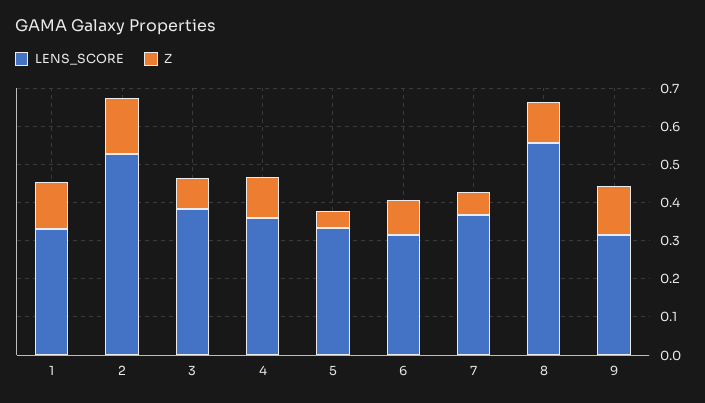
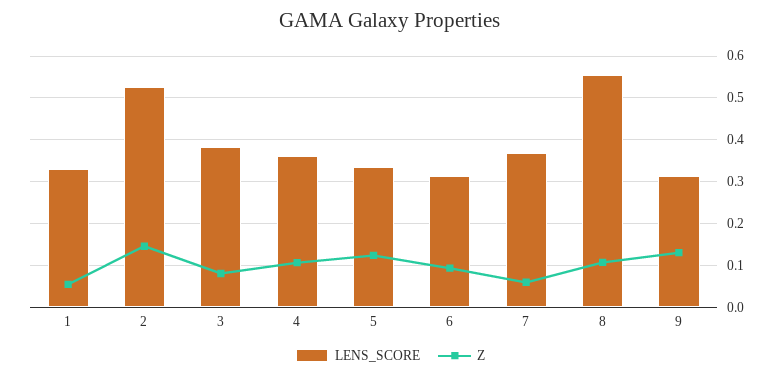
Z, 1: 0.125 -> 0.06
Z, 5: 0.05 -> 0.12

